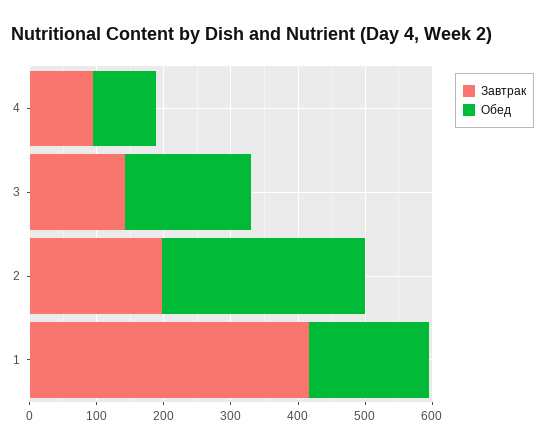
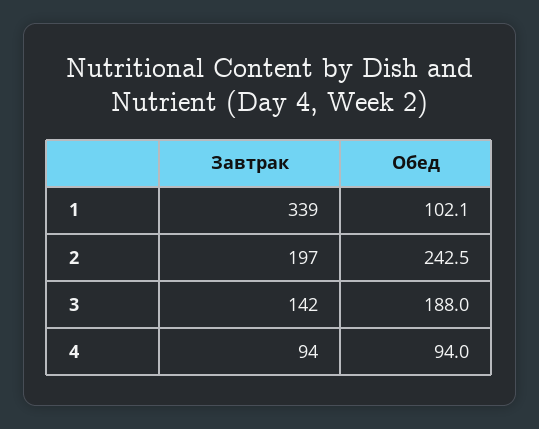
Обед, 2: 300 -> 242.5
Завтрак, 1: 420 -> 339
Обед, 1: 180 -> 102.1

